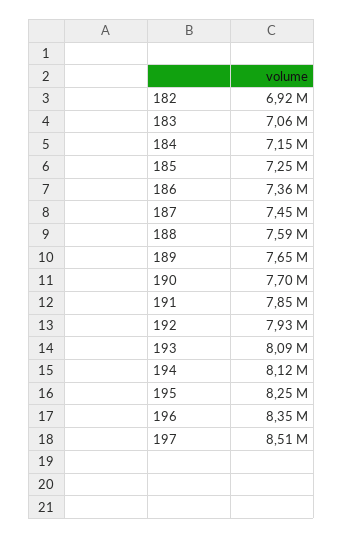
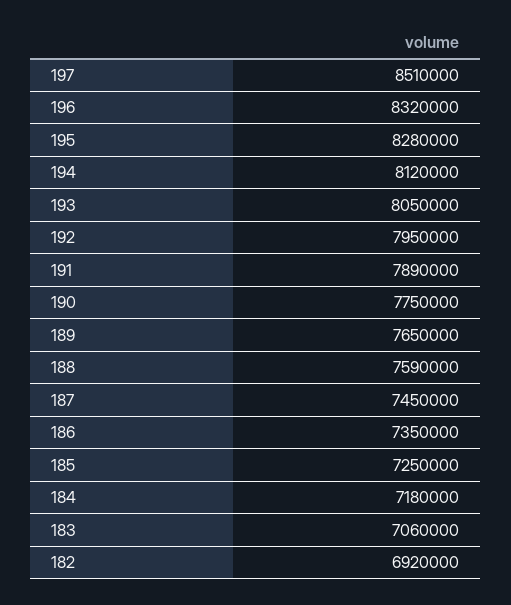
184: 7150000 -> 7180000
186: 7360000 -> 7350000
190: 7700000 -> 7750000
191: 7850000 -> 7890000
192: 7930000 -> 7950000
193: 8090000 -> 8050000
195: 8250000 -> 8280000
196: 8350000 -> 8320000

